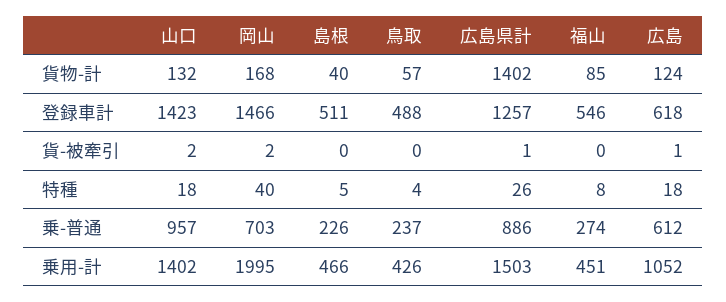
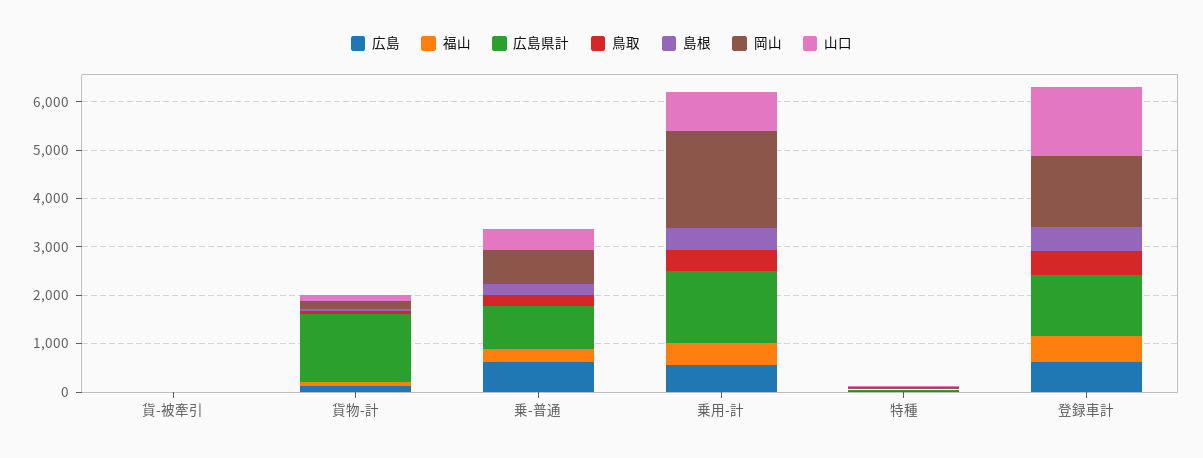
山口, 乗-普通: 957 -> 400
山口, 乗用-計: 1402 -> 800
広島, 乗用-計: 1052 -> 600

